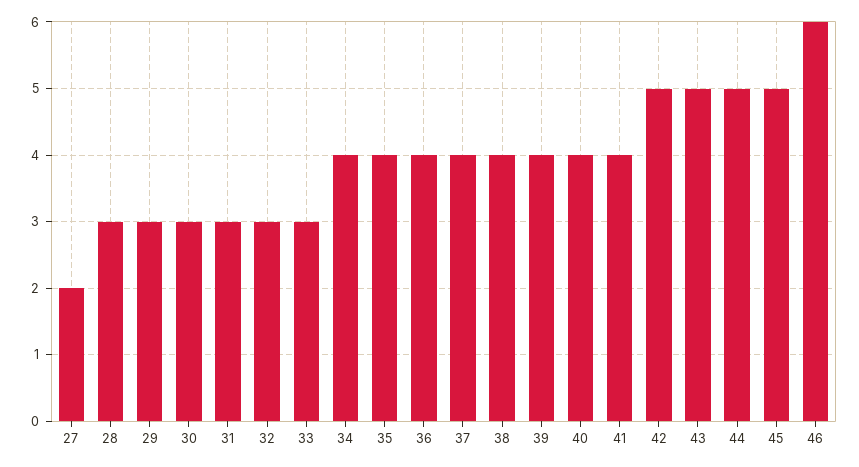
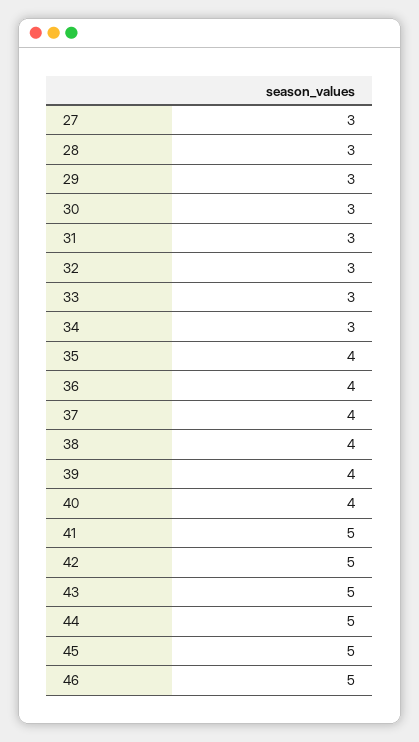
27: 2 -> 3
34: 4 -> 3
41: 4 -> 5
46: 6 -> 5

